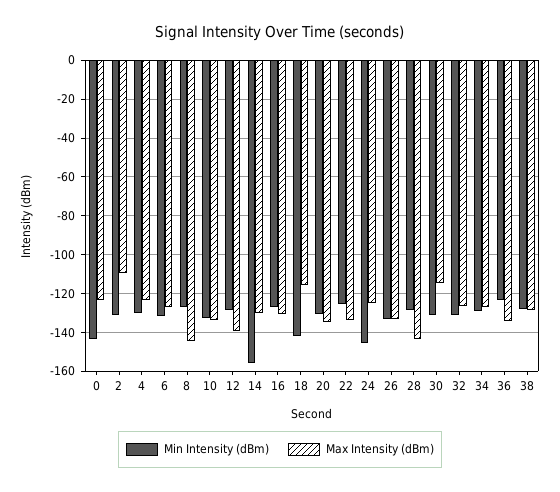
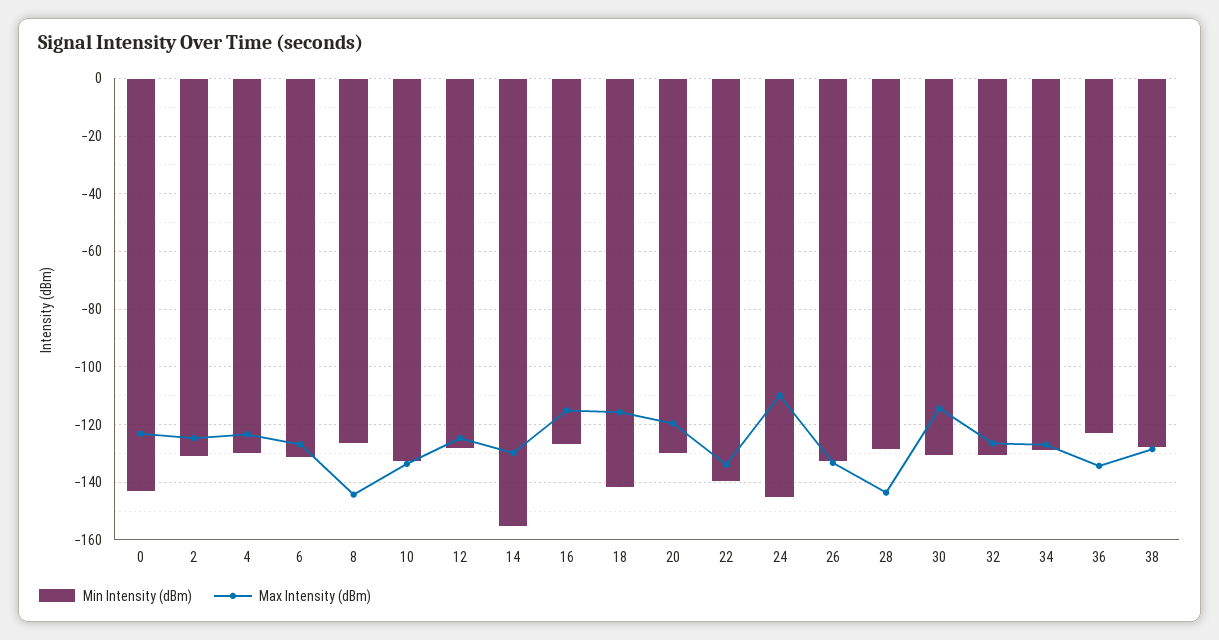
Max Intensity (dBm), 2: -110 -> -125
Max Intensity (dBm), 12: -140 -> -125
Max Intensity (dBm), 16: -130 -> -115
Max Intensity (dBm), 20: -135 -> -120
Min Intensity (dBm), 22: -125 -> -140
Max Intensity (dBm), 24: -125 -> -110

